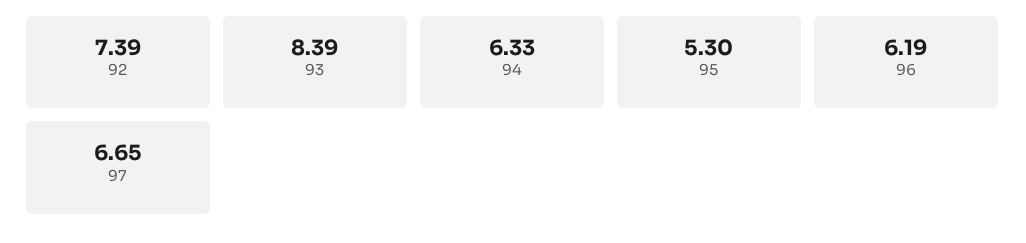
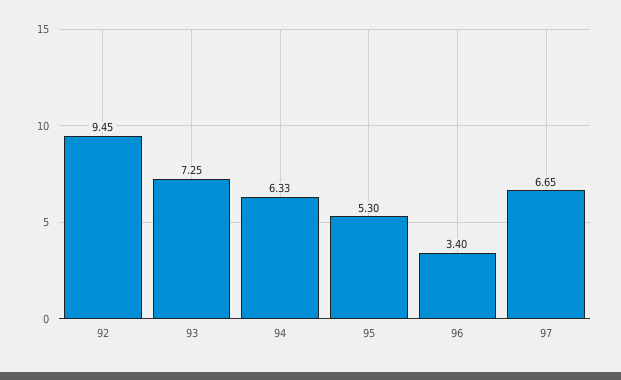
92: 7.39 -> 9.45
93: 8.39 -> 7.25
96: 6.19 -> 3.4

